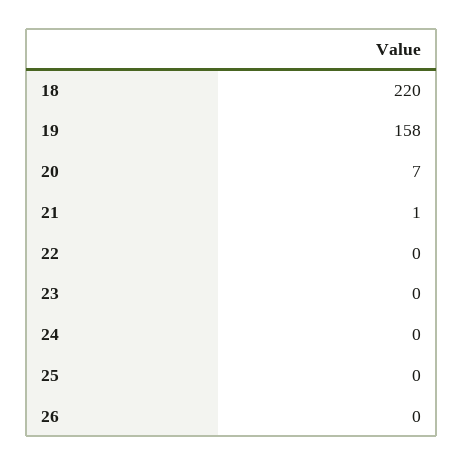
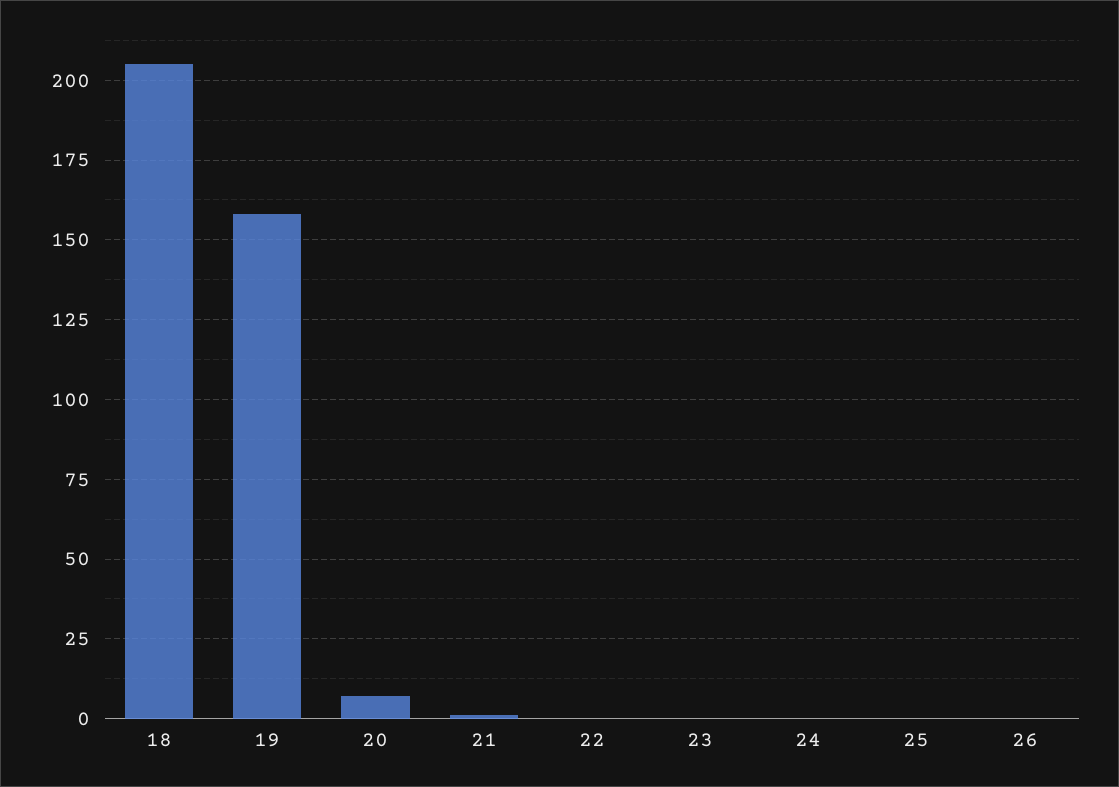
18: 220 -> 205

